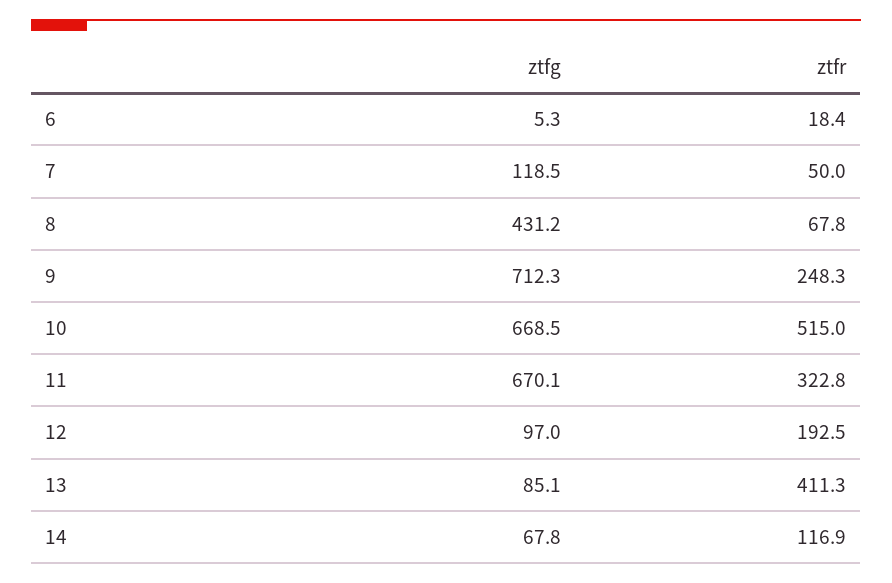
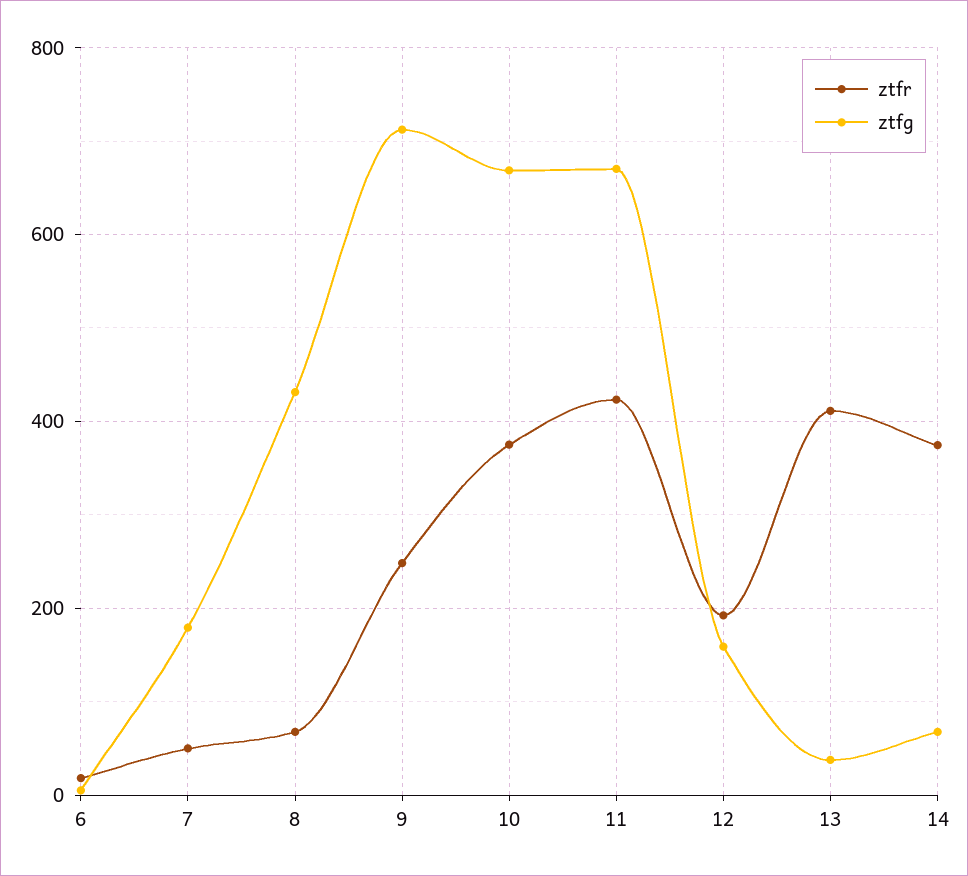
ztfg, 7: 118.5 -> 180
ztfr, 10: 515 -> 380
ztfr, 11: 322.8 -> 420
ztfg, 12: 97 -> 160
ztfg, 13: 85.1 -> 40
ztfr, 14: 116.9 -> 380

